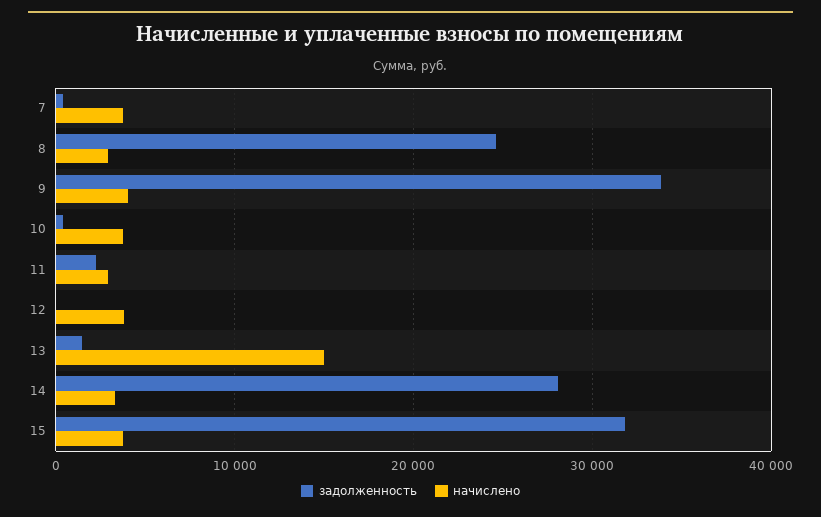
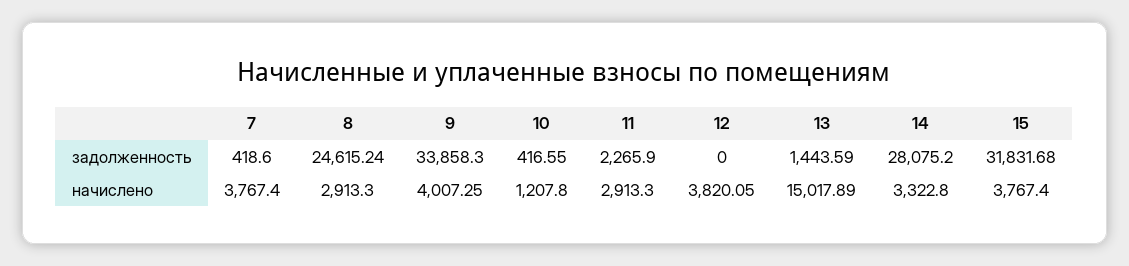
начислено, 10: 4000 -> 1207.8

